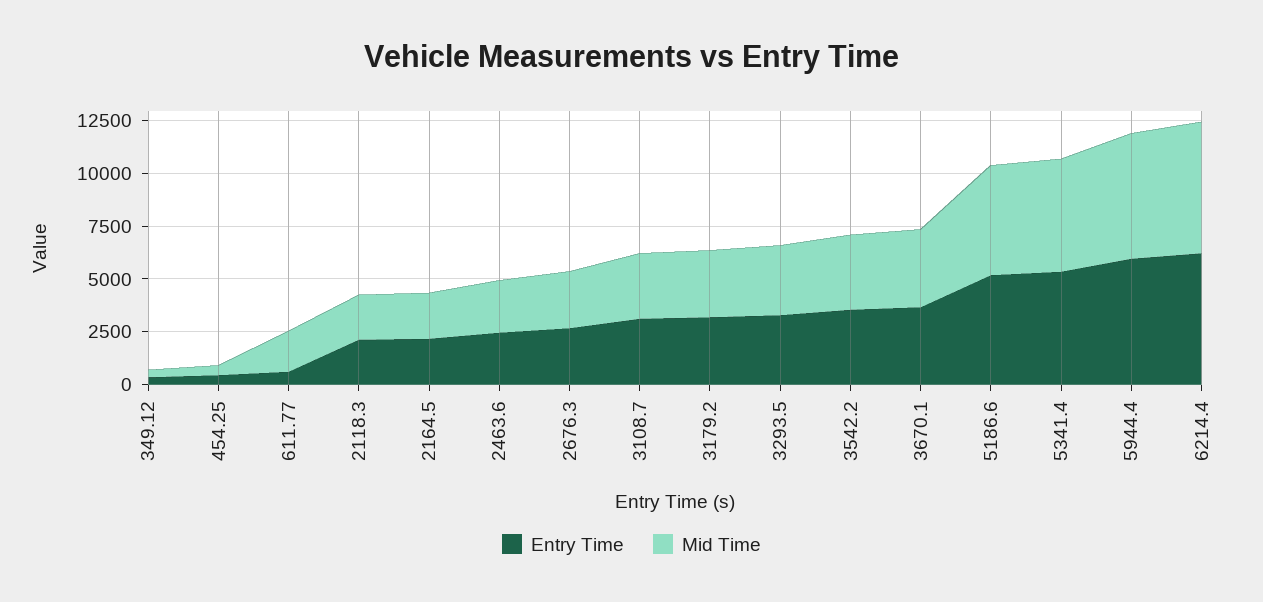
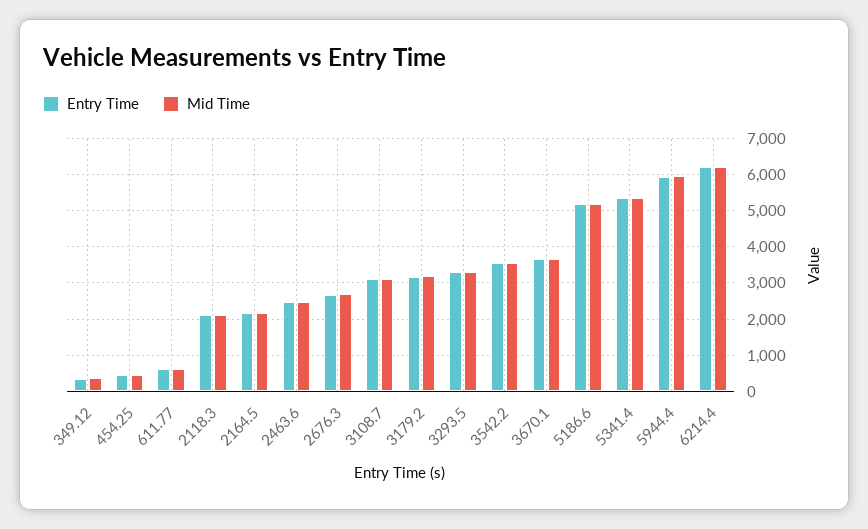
Mid Time, 611.77: 2000 -> 600

